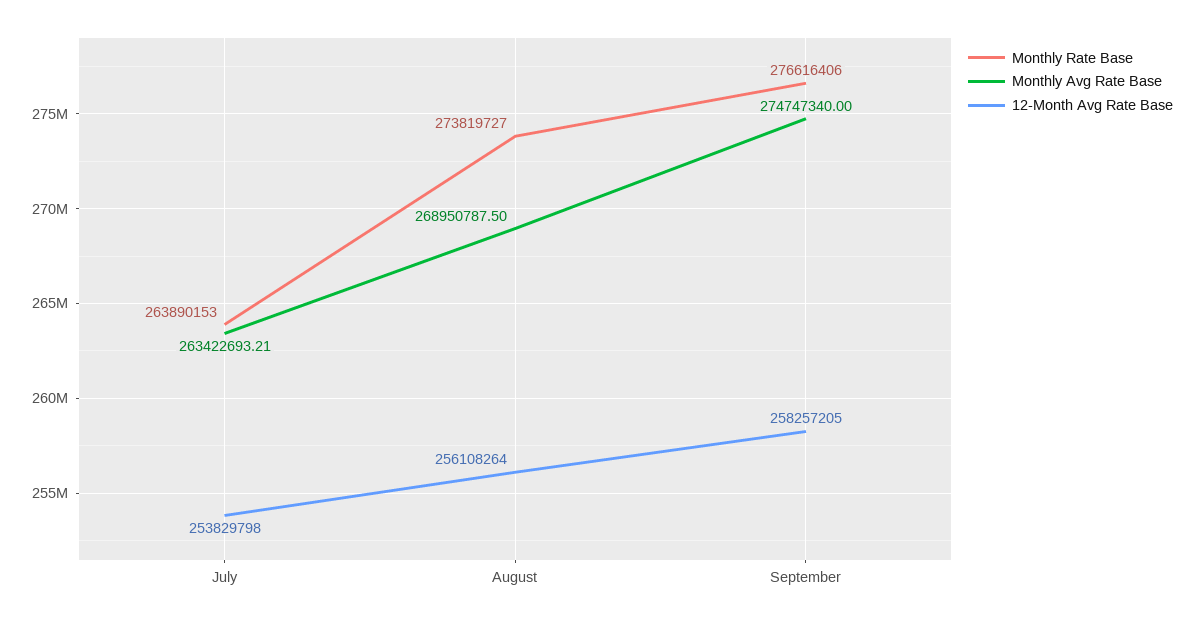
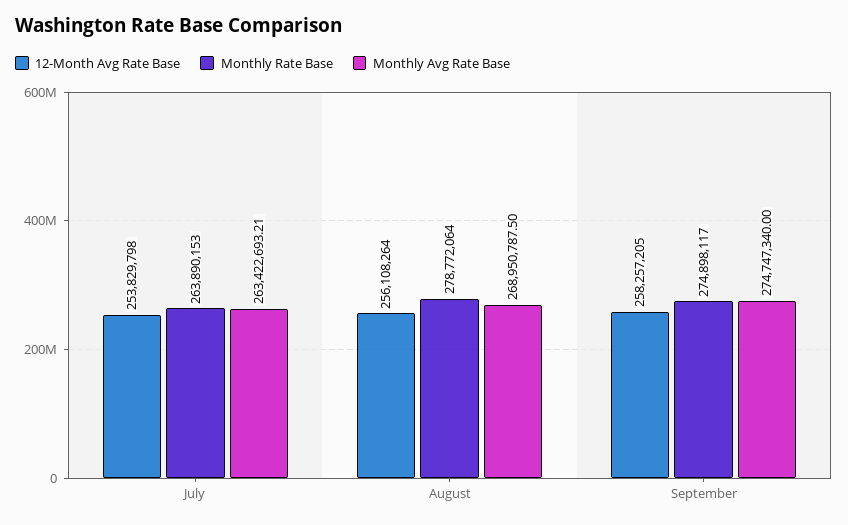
Monthly Rate Base, August: 273819727 -> 278772064
Monthly Rate Base, September: 276616406 -> 274898117

